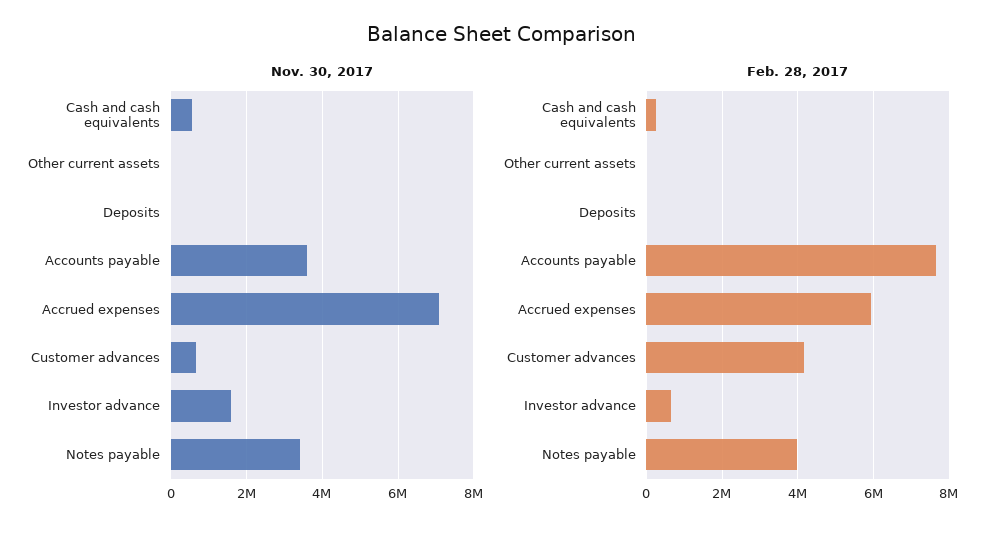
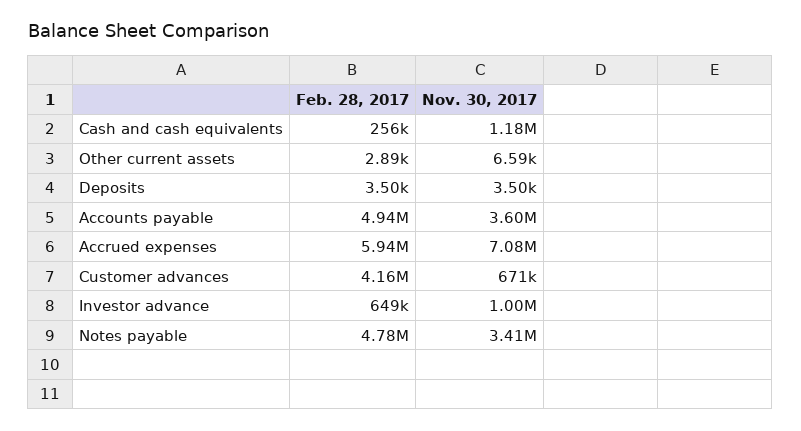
Nov. 30, 2017, Cash and cash equivalents: 600000 -> 1180000
Nov. 30, 2017, Investor advance: 1600000 -> 1000000
Feb. 28, 2017, Accounts payable: 7600000 -> 4940000
Feb. 28, 2017, Notes payable: 4000000 -> 4780000

